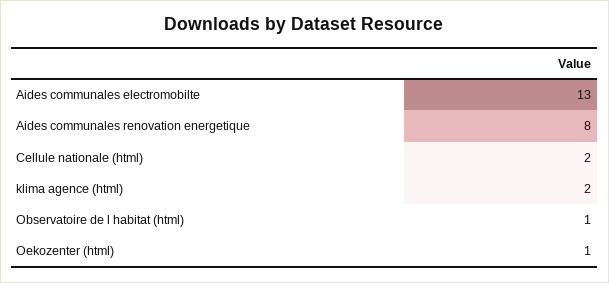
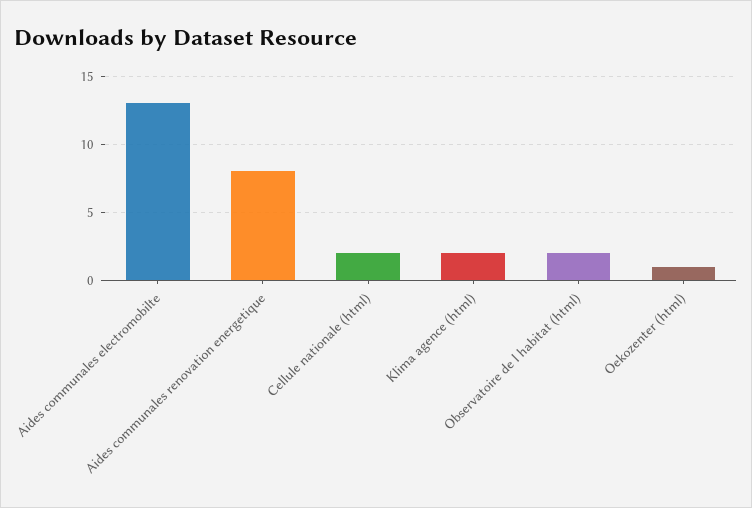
Observatoire de l habitat (html): 1 -> 2

